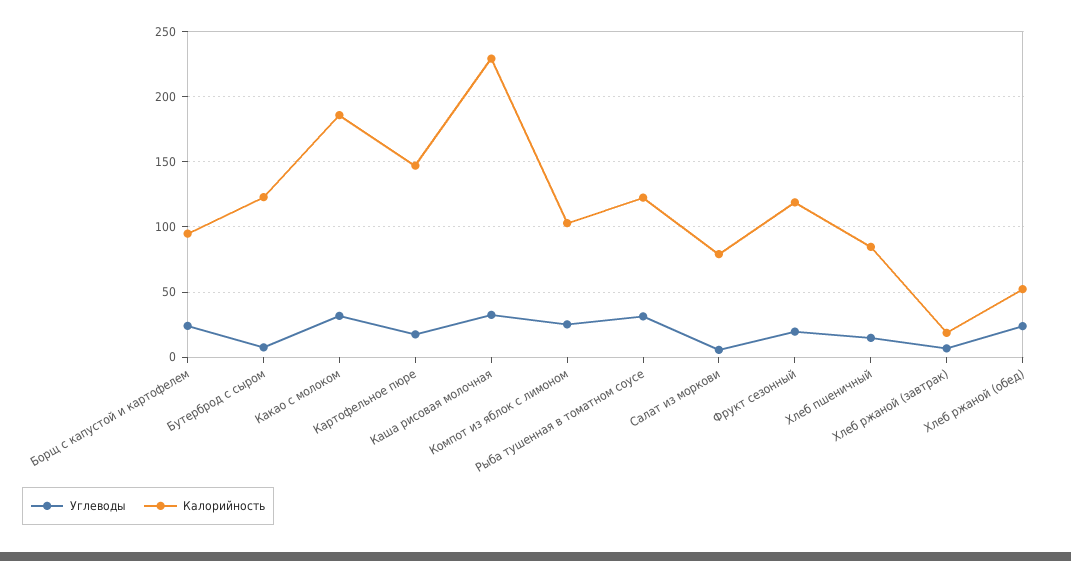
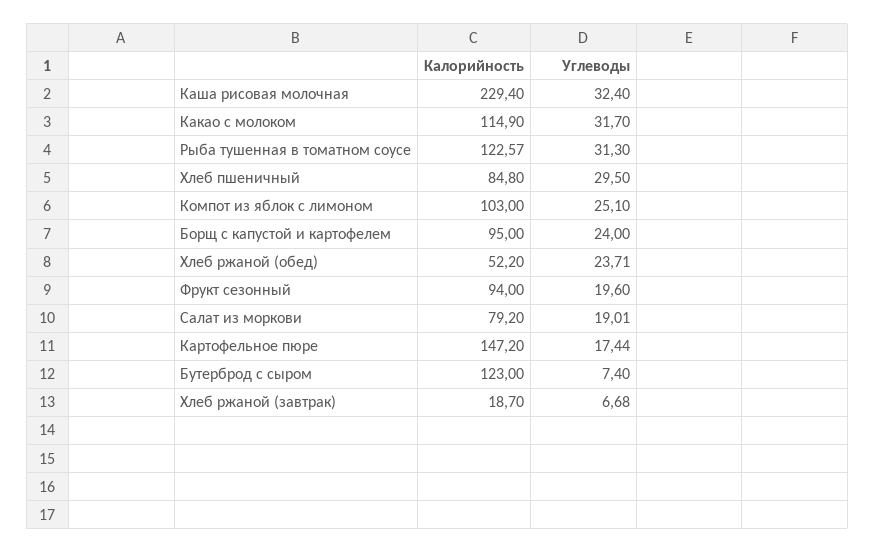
Калорийность, Какао с молоком: 185 -> 114.9
Углеводы, Салат из моркови: 5 -> 19.01
Калорийность, Фрукт сезонный: 120 -> 94
Углеводы, Хлеб пшеничный: 15 -> 29.5

